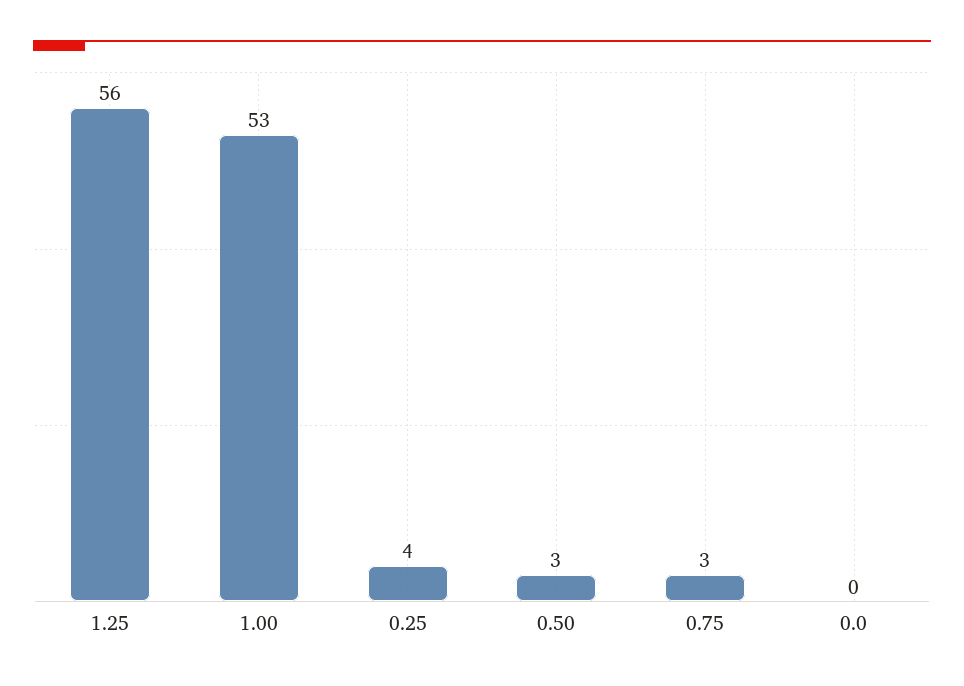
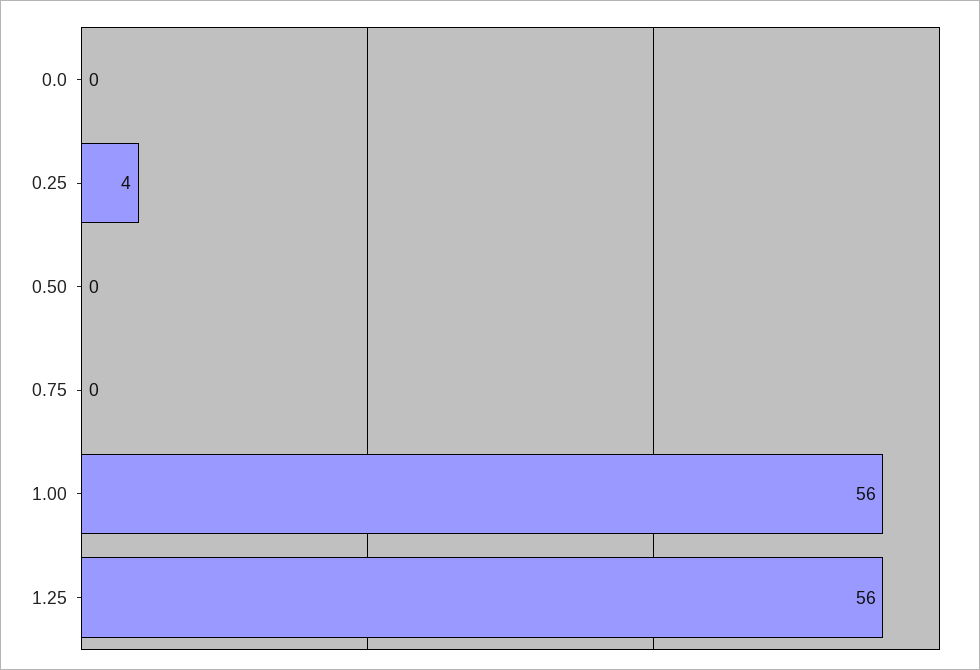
1.00: 53 -> 56
0.50: 3 -> 0
0.75: 3 -> 0

